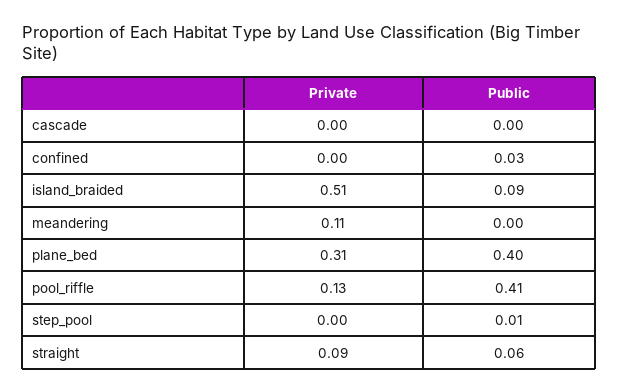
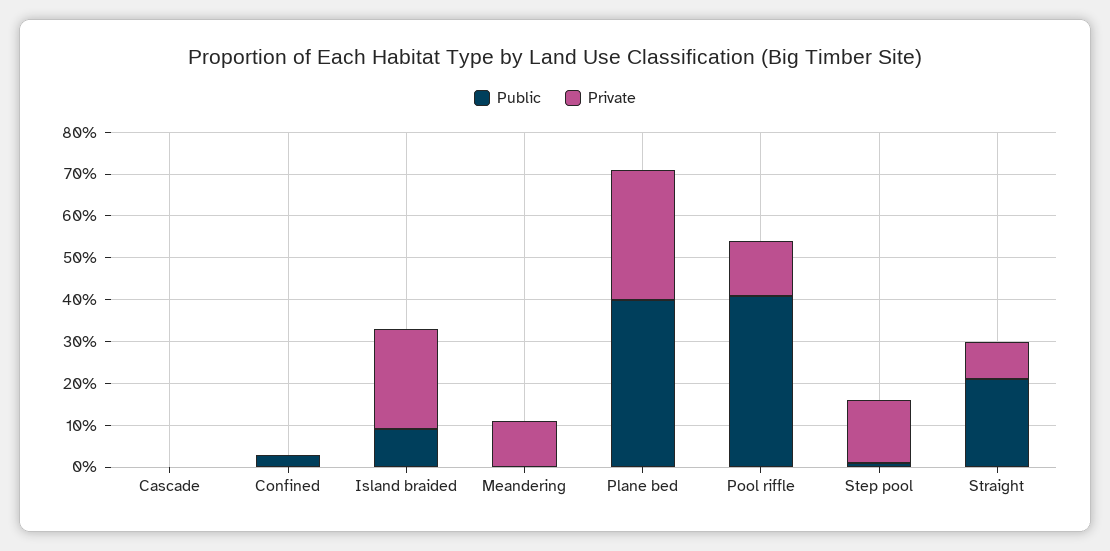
Private, island_braided: 0.51 -> 0.25
Private, step_pool: 0 -> 0.15
Public, straight: 0.06 -> 0.2

